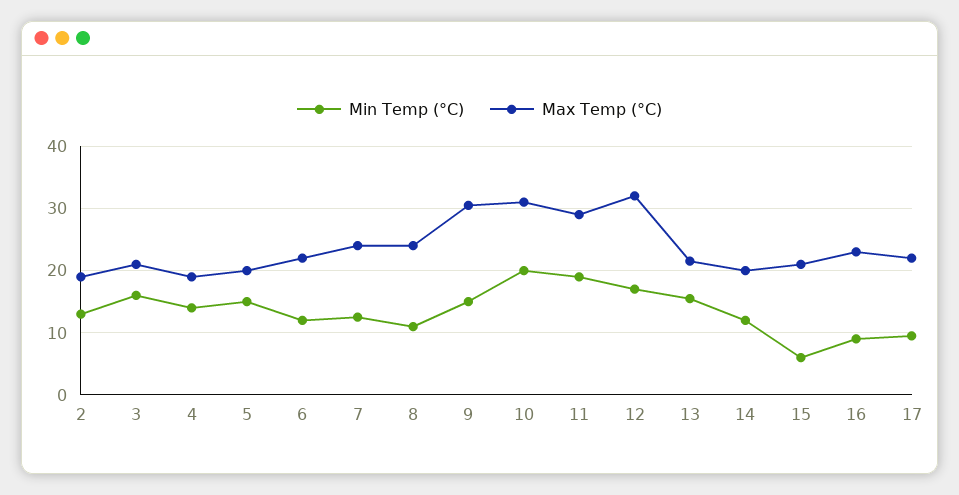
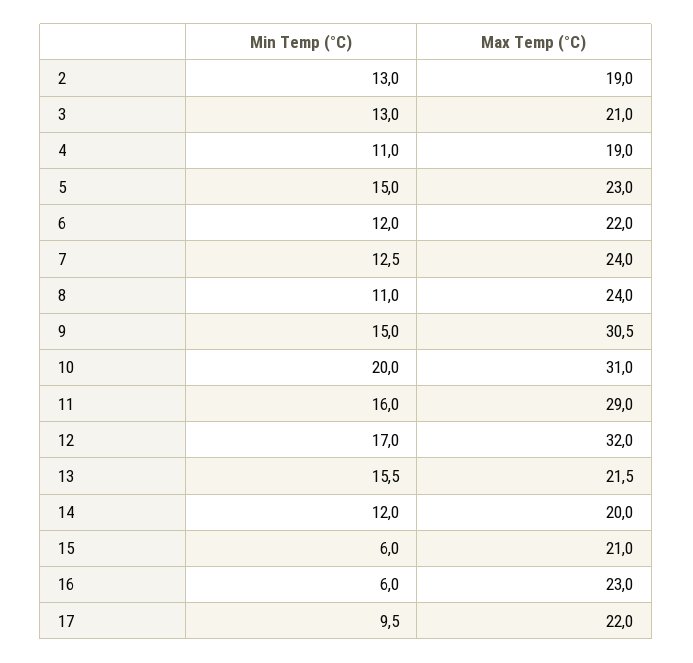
Min Temp (°C), 3: 16 -> 13
Min Temp (°C), 4: 14 -> 11
Max Temp (°C), 5: 20 -> 23
Min Temp (°C), 11: 19 -> 16
Min Temp (°C), 16: 9 -> 6

